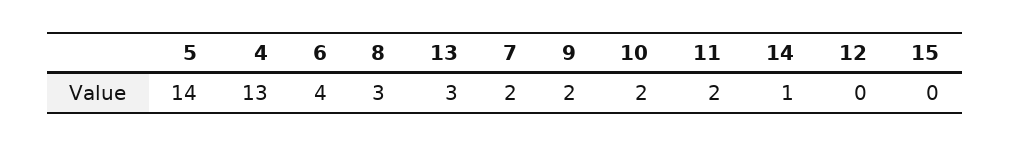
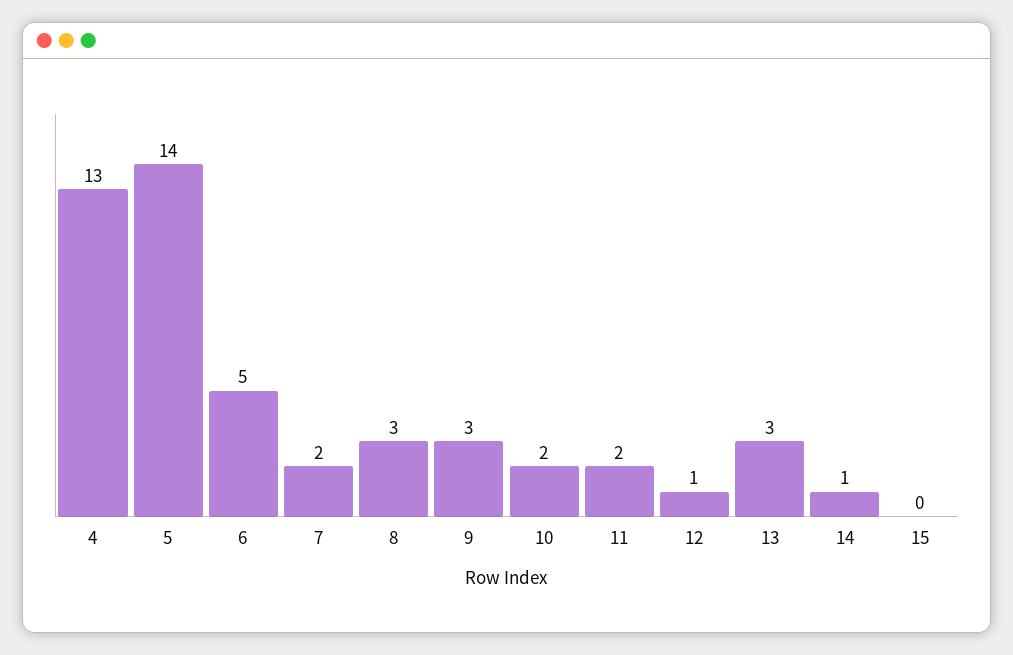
6: 4 -> 5
9: 2 -> 3
12: 0 -> 1

